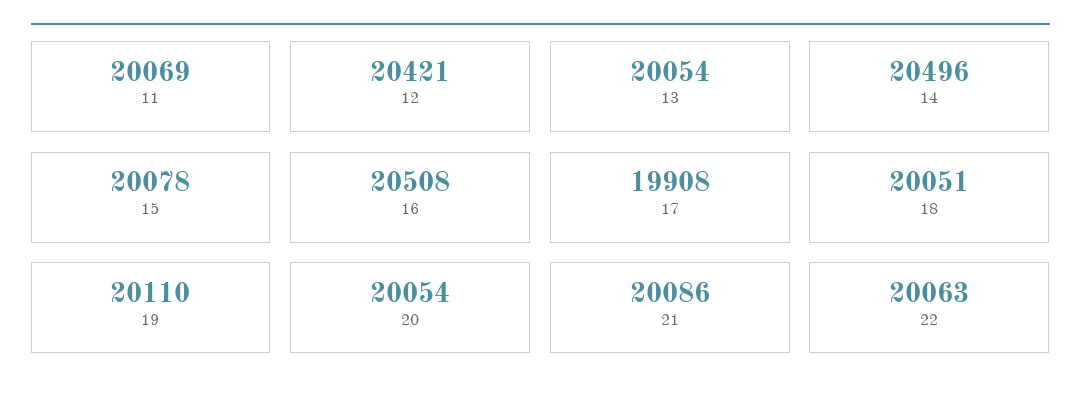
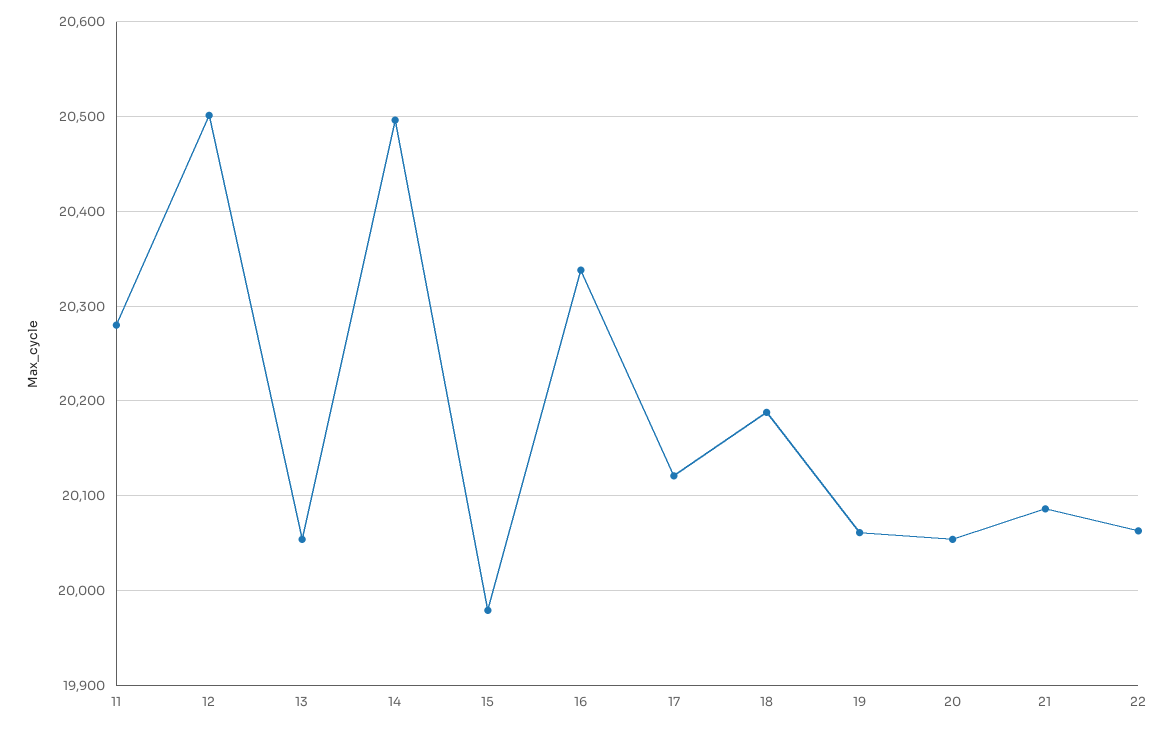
11: 20069 -> 20280
12: 20421 -> 20500
15: 20078 -> 19980
16: 20508 -> 20340
17: 19908 -> 20120
18: 20051 -> 20190
19: 20110 -> 20060

